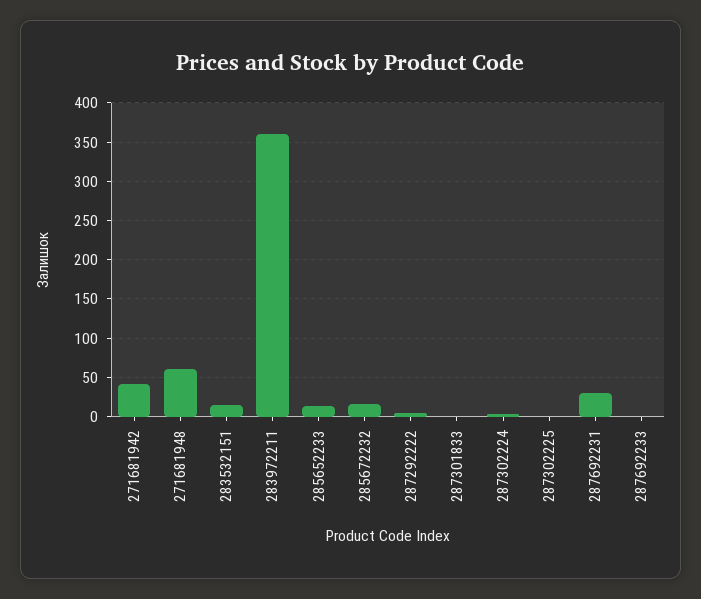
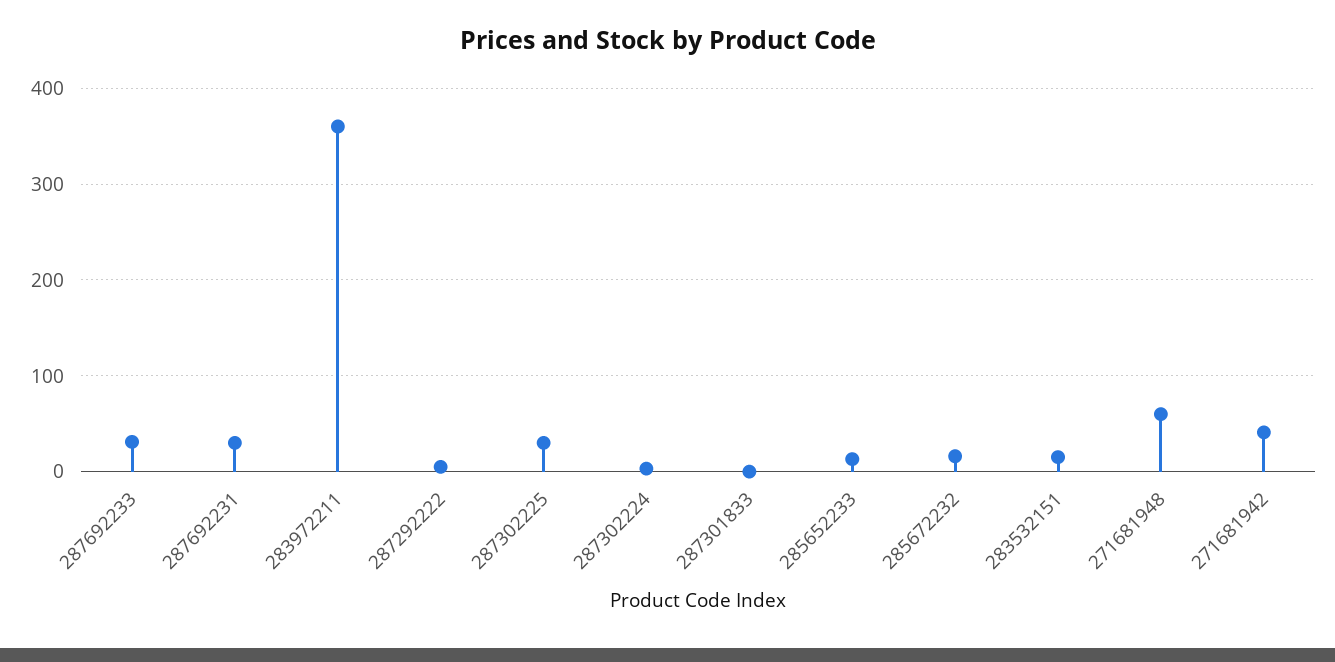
287302225: 0 -> 30
287692233: 0 -> 30

